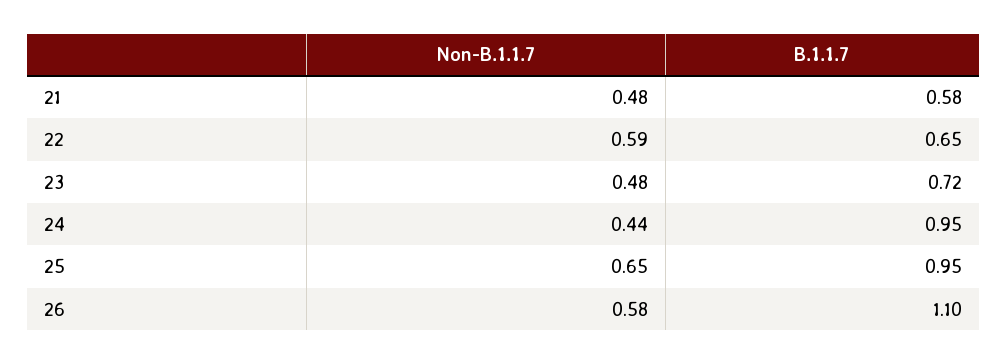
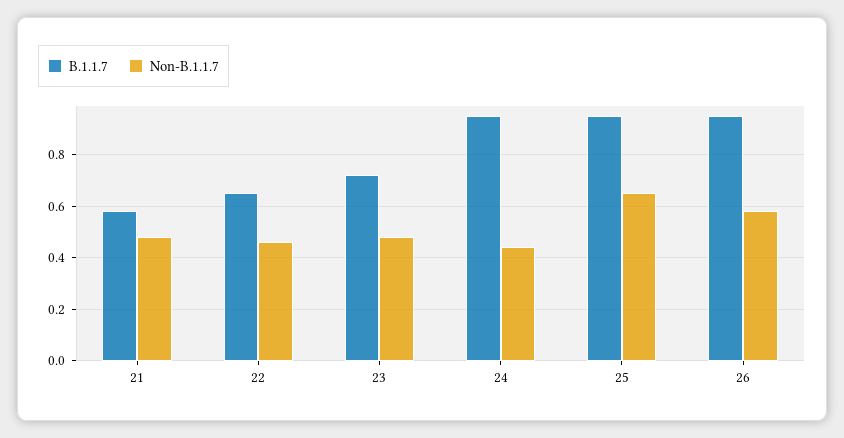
Non-B.1.1.7, 22: 0.59 -> 0.45
B.1.1.7, 26: 1.1 -> 0.95

